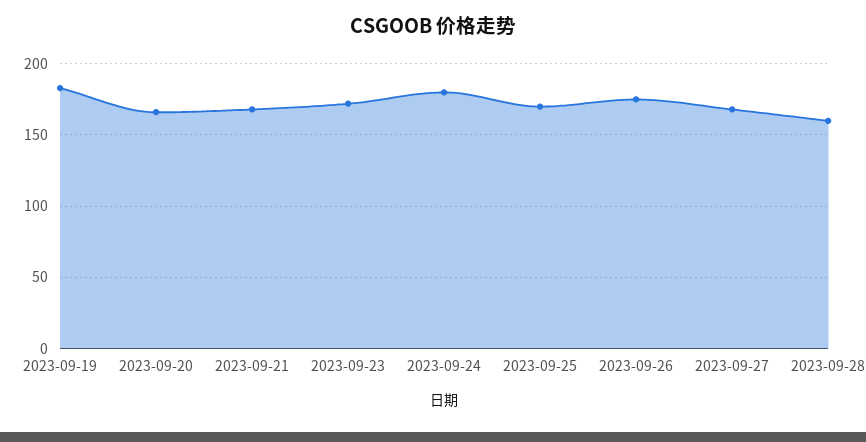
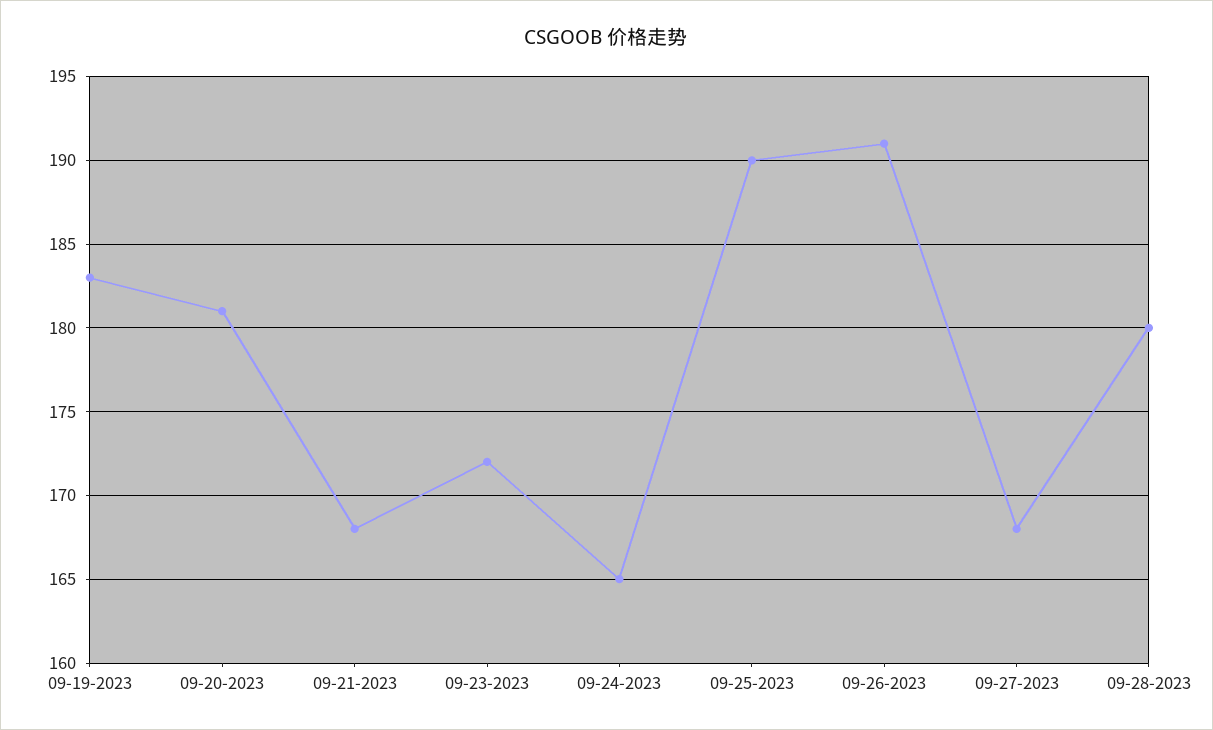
2023-09-20: 165 -> 181
2023-09-24: 180 -> 165
2023-09-25: 170 -> 190
2023-09-26: 175 -> 191
2023-09-28: 160 -> 180

